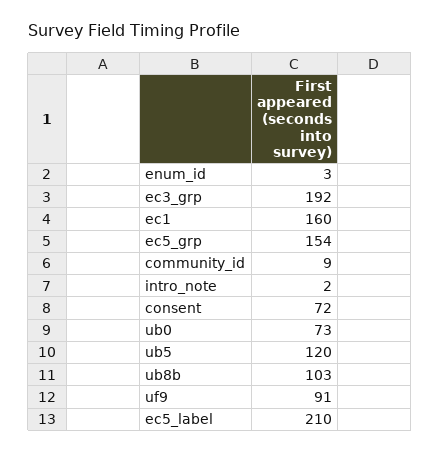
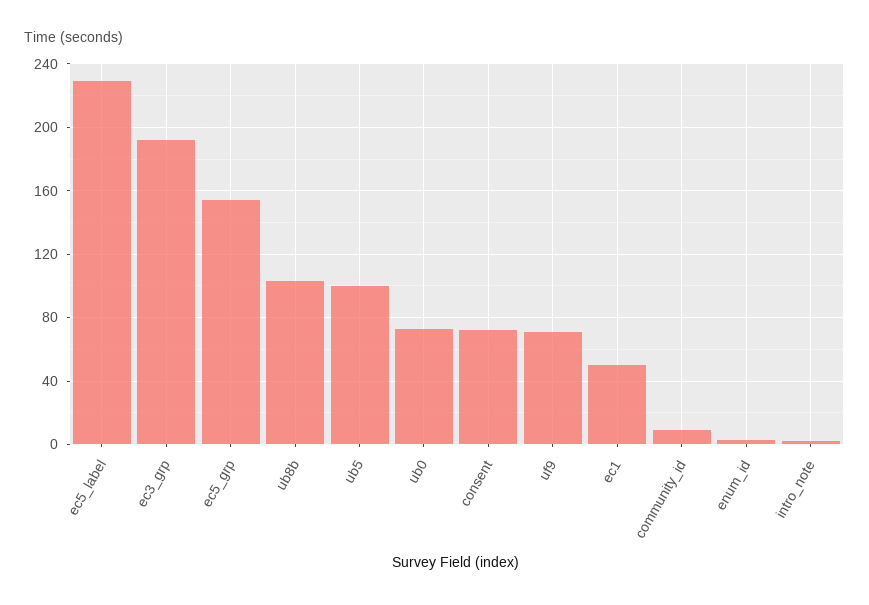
ec1: 160 -> 50
ub5: 120 -> 100
uf9: 91 -> 70
ec5_label: 210 -> 230

